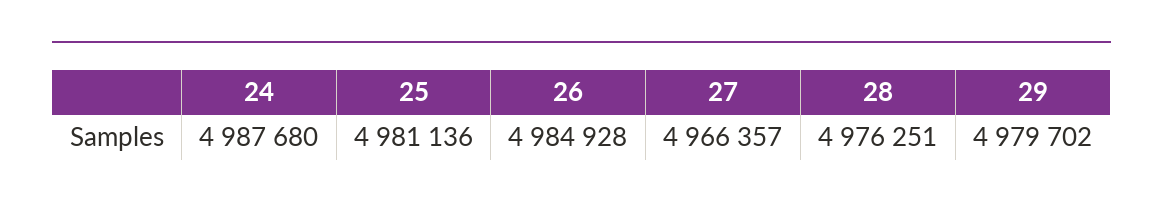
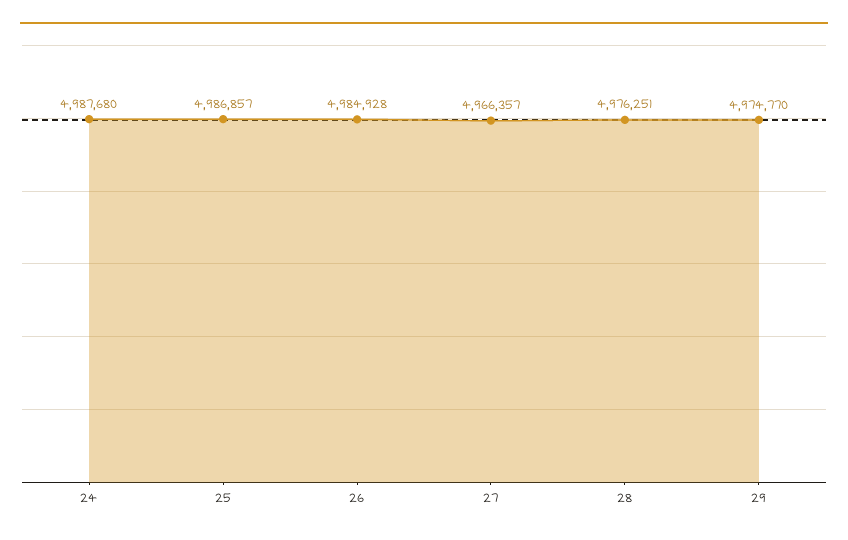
25: 4981136 -> 4986857
29: 4979702 -> 4974770

